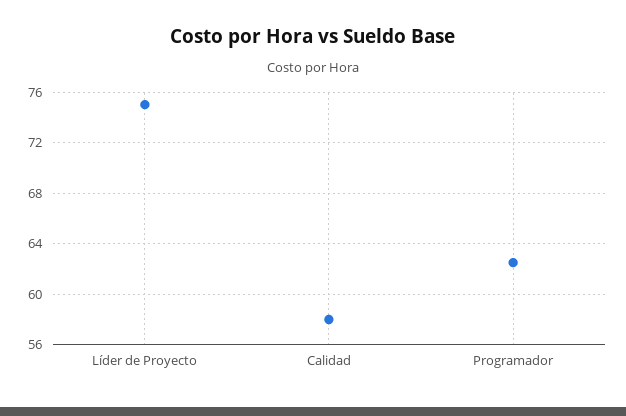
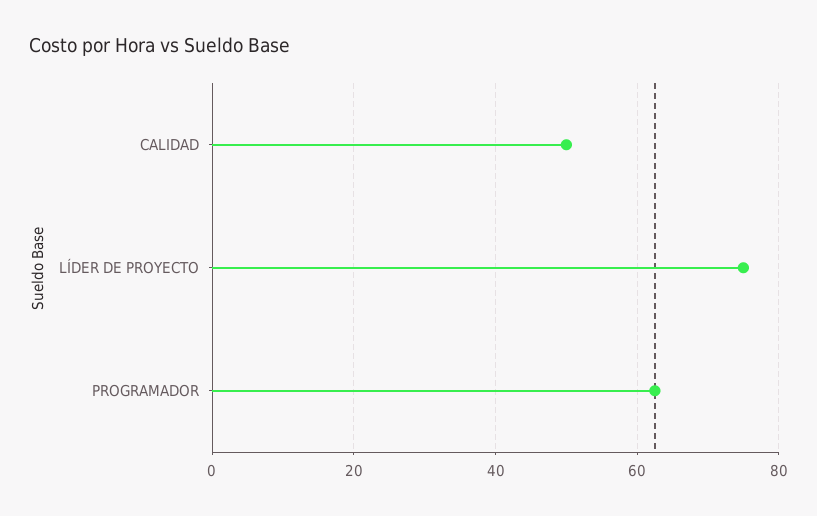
Calidad: 58 -> 50

